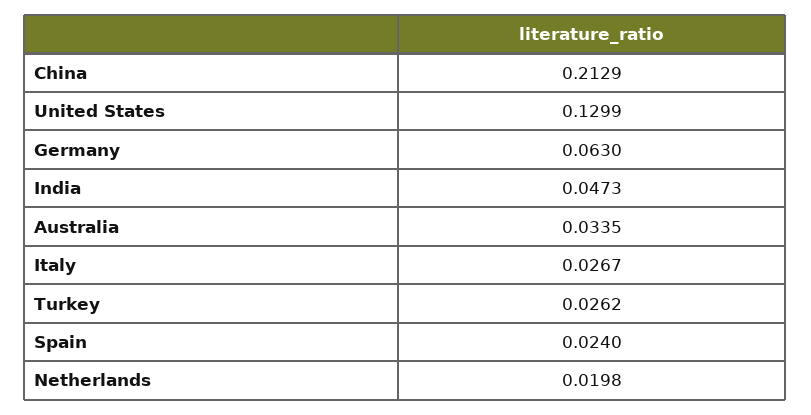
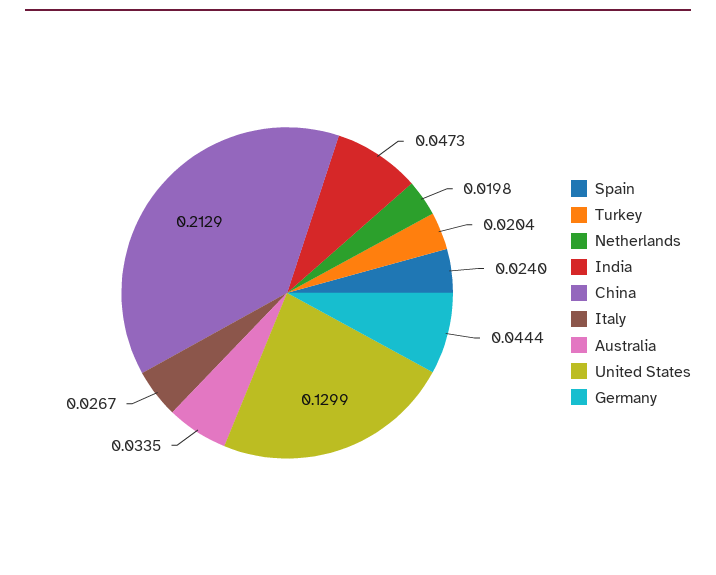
Germany: 0.063 -> 0.0444
Turkey: 0.0262 -> 0.0204

